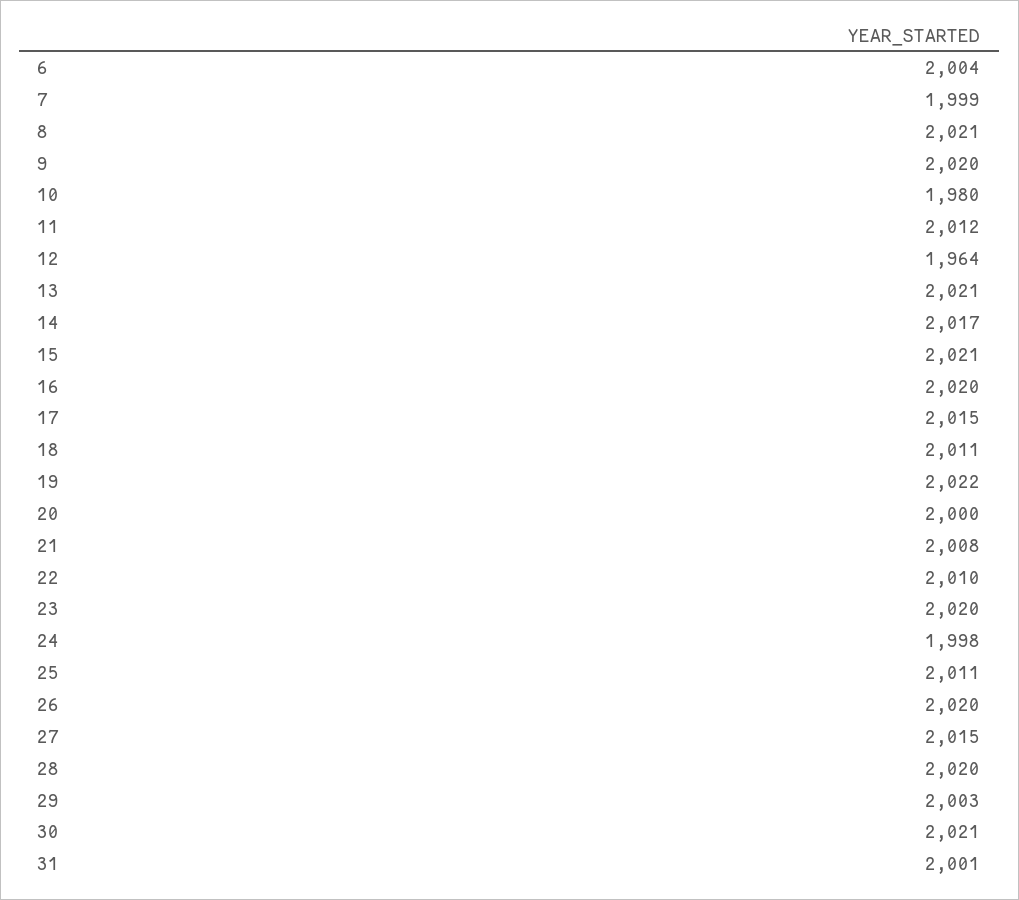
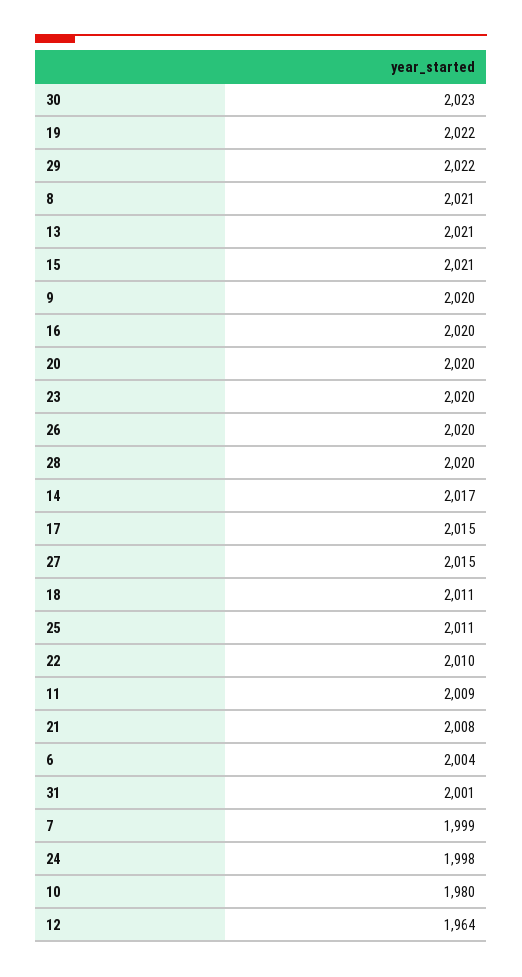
11: 2012 -> 2009
20: 2000 -> 2020
29: 2003 -> 2022
30: 2021 -> 2023

